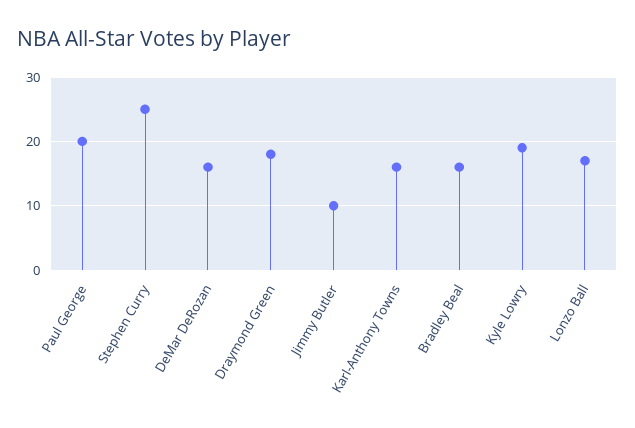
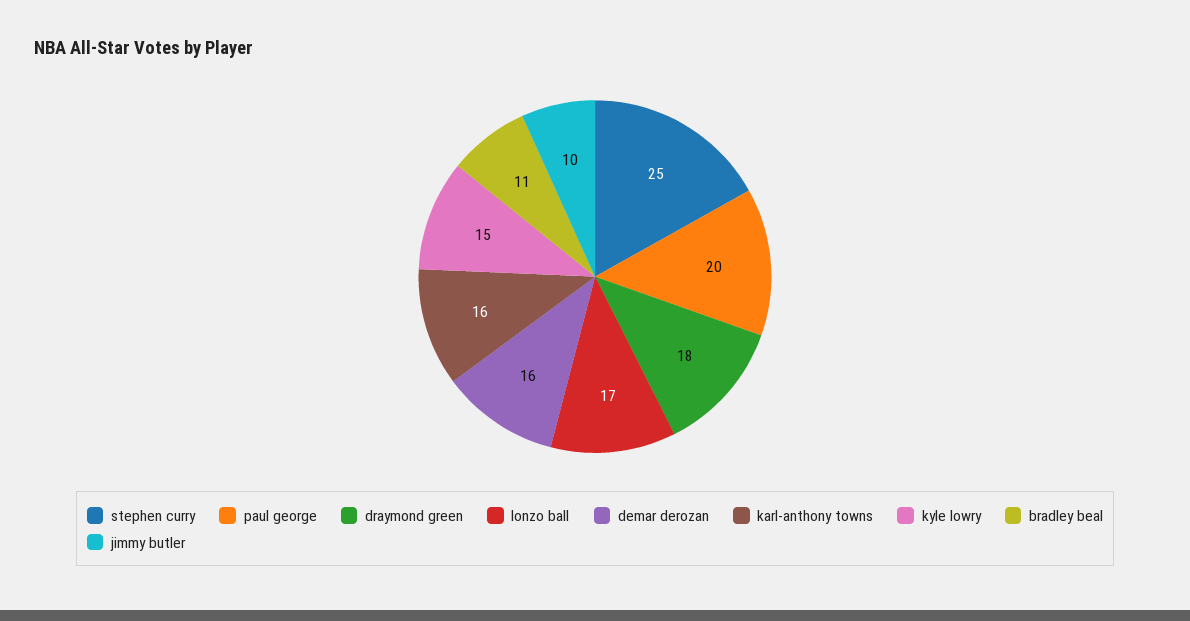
Bradley Beal: 16 -> 11
Kyle Lowry: 19 -> 15

